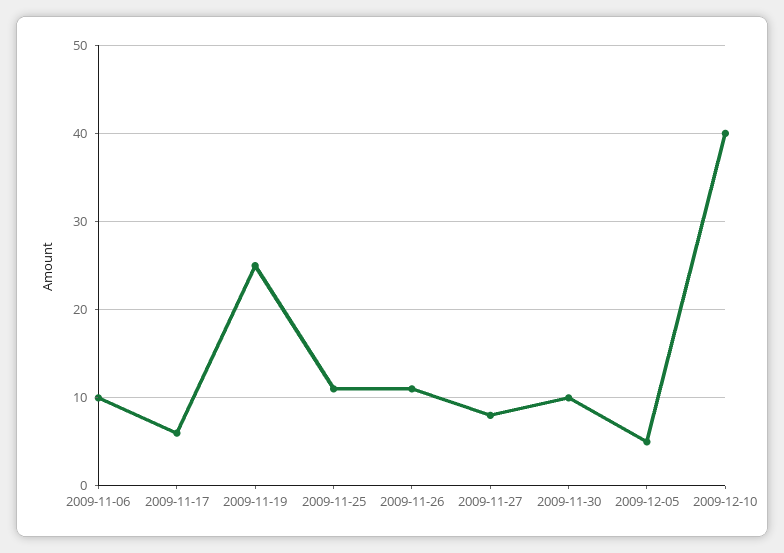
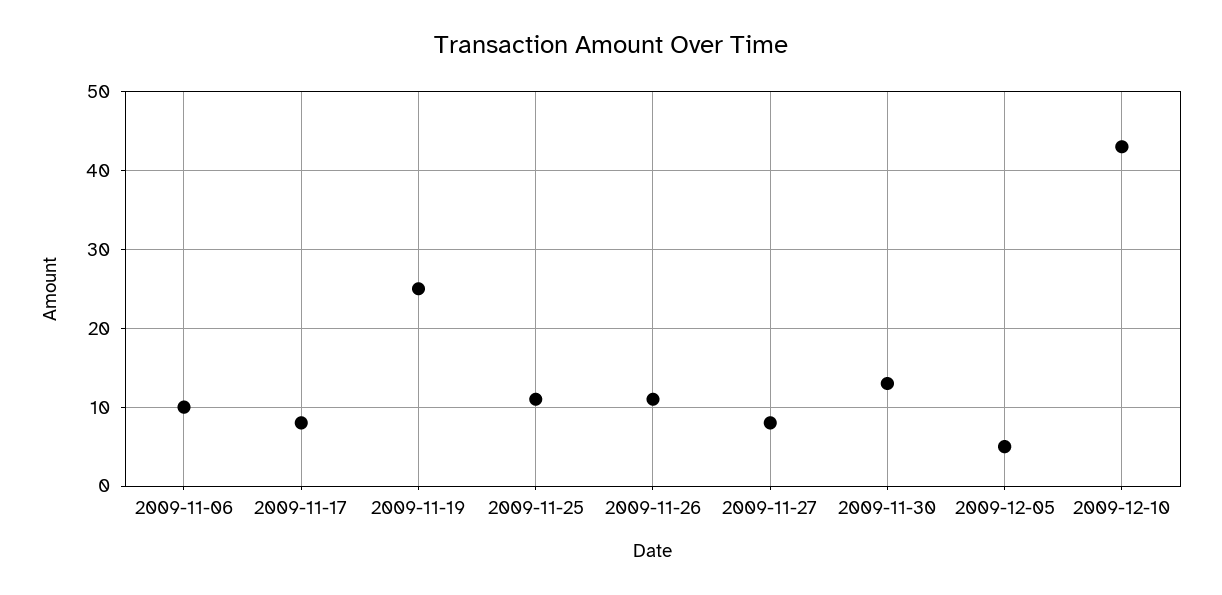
2009-11-17: 6 -> 8
2009-11-30: 10 -> 13
2009-12-10: 40 -> 43

